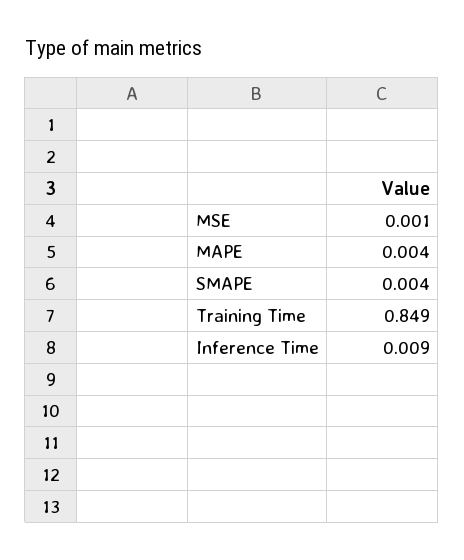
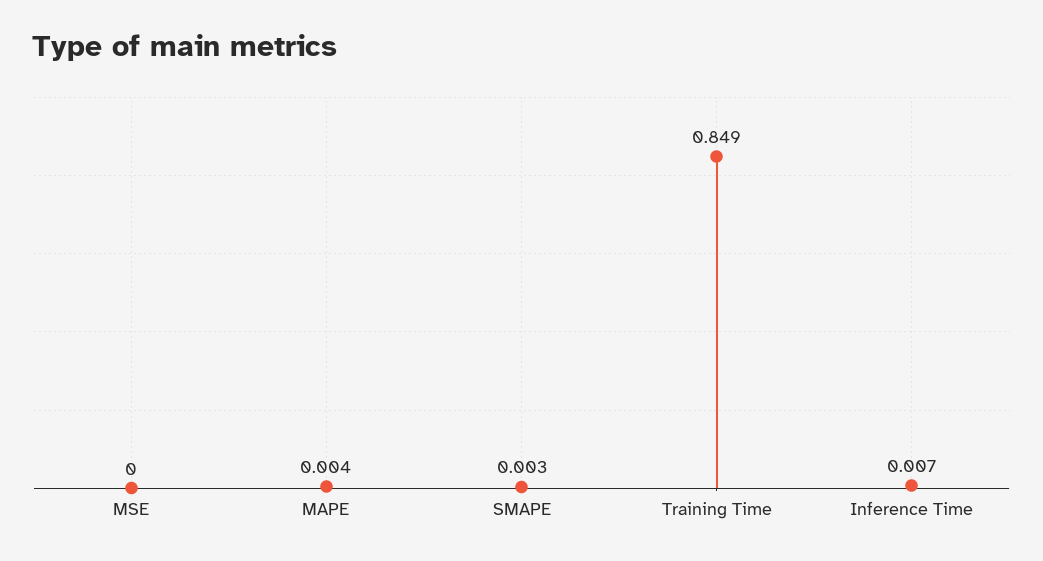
MSE: 0.001 -> 0
SMAPE: 0.004 -> 0.003
Inference Time: 0.009 -> 0.007

